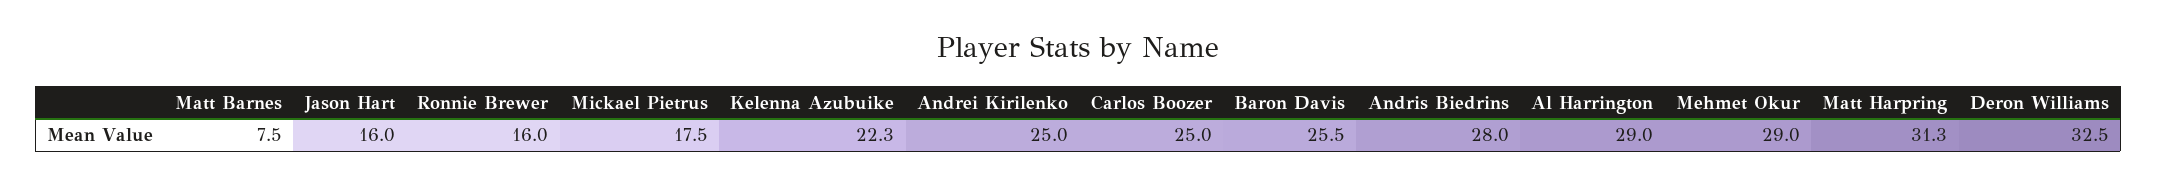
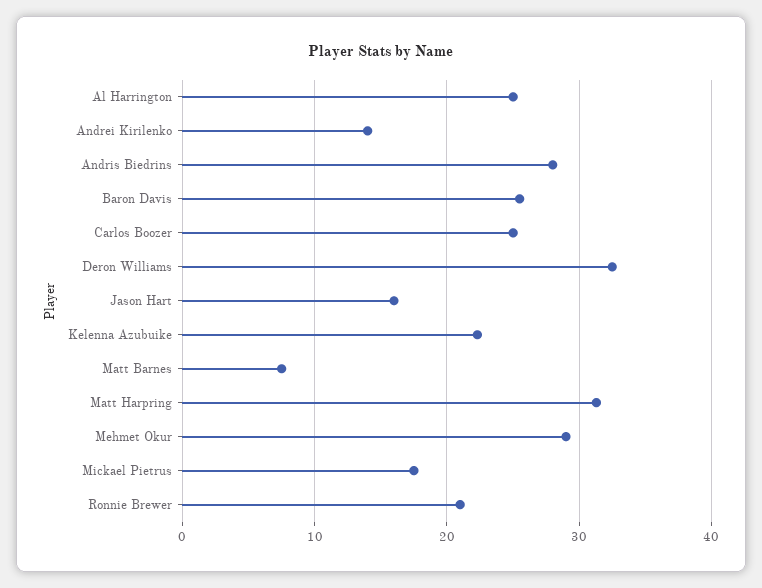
Ronnie Brewer: 16 -> 21
Andrei Kirilenko: 25 -> 14
Al Harrington: 29 -> 25

